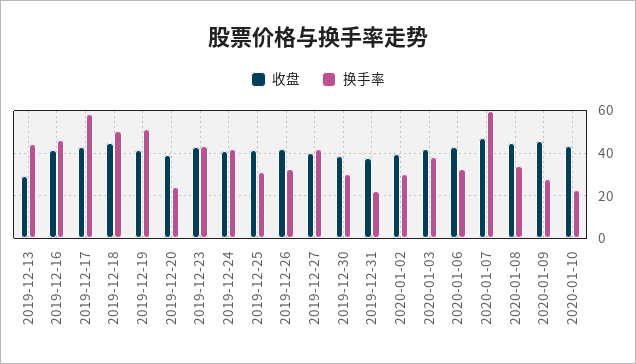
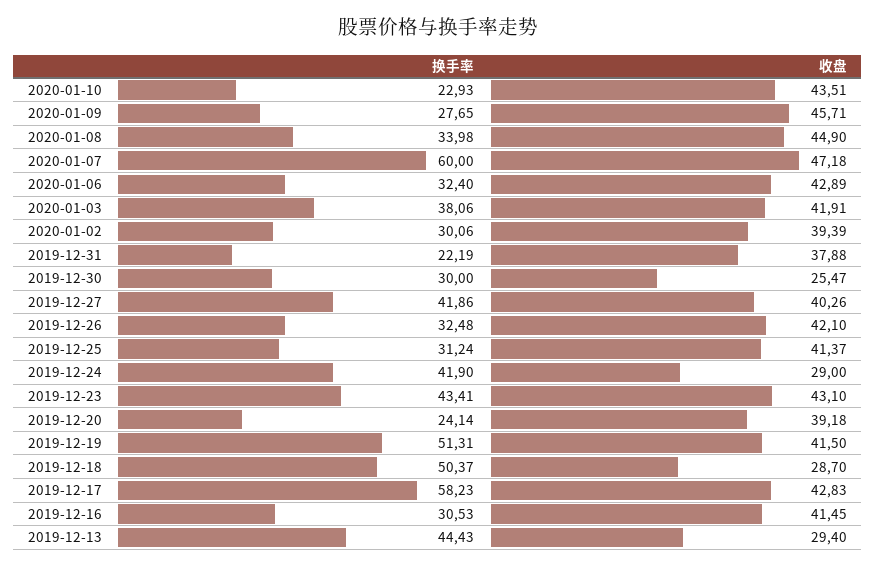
换手率, 2019-12-16: 45 -> 30.53
收盘, 2019-12-18: 45 -> 28.7
收盘, 2019-12-24: 40 -> 29
收盘, 2019-12-30: 40 -> 25.47

